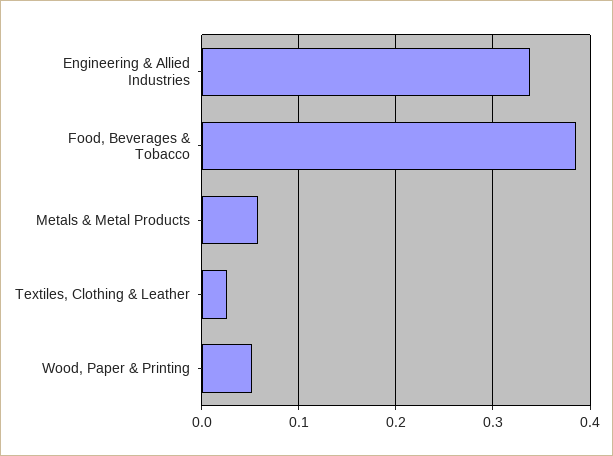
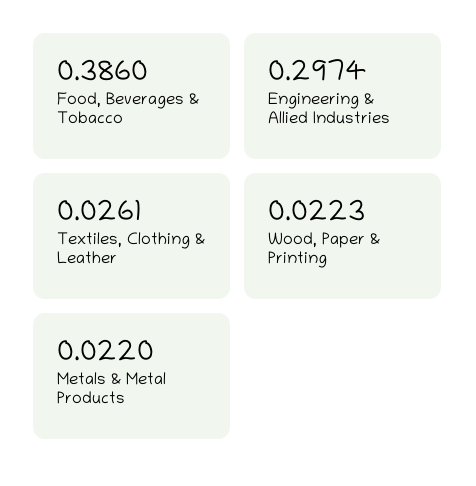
Engineering & Allied Industries: 0.34 -> 0.2974
Metals & Metal Products: 0.06 -> 0.022
Wood, Paper & Printing: 0.05 -> 0.0223

